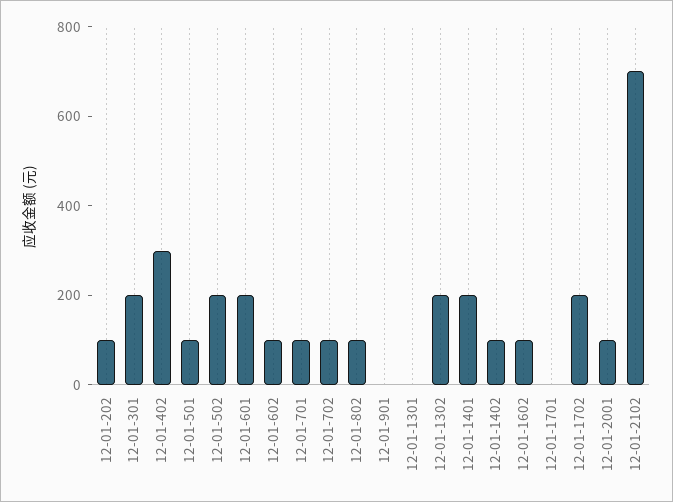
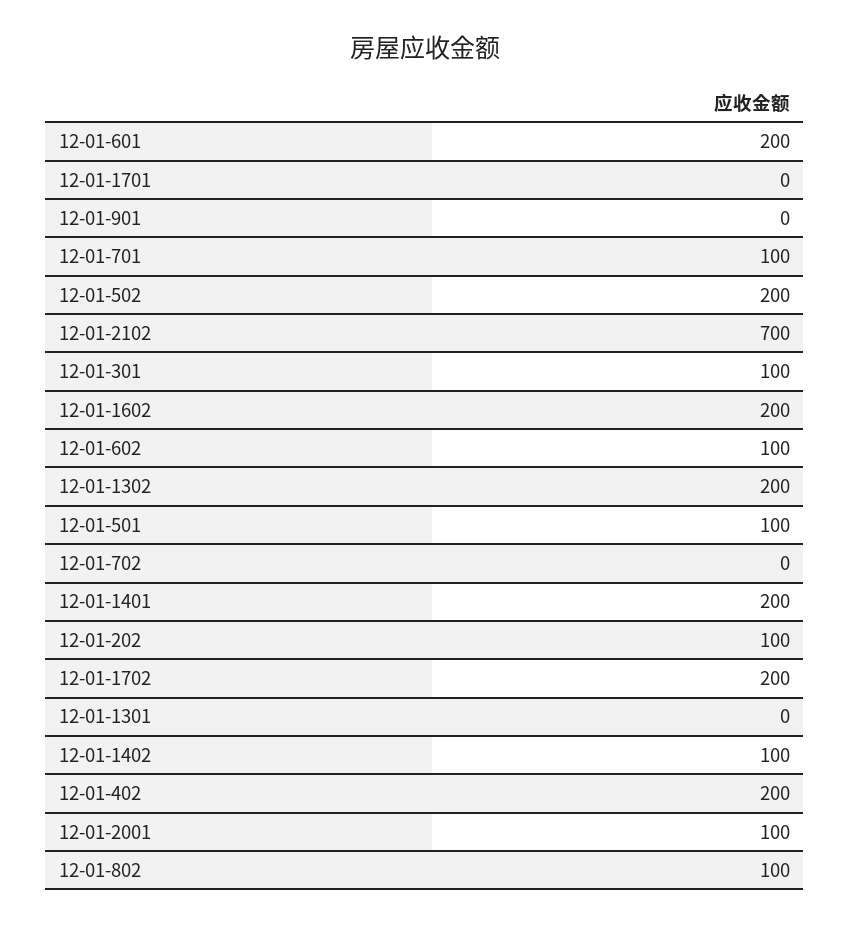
12-01-301: 200 -> 100
12-01-402: 300 -> 200
12-01-702: 100 -> 0
12-01-1602: 100 -> 200

